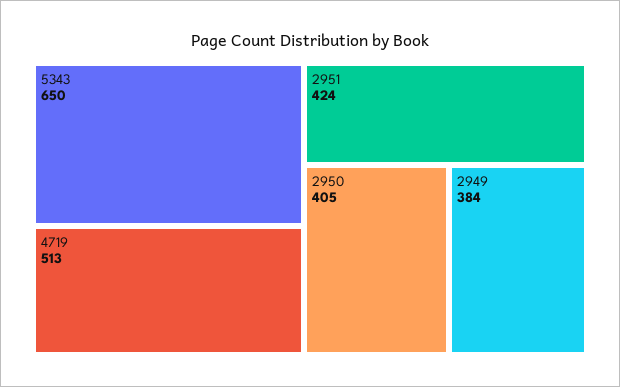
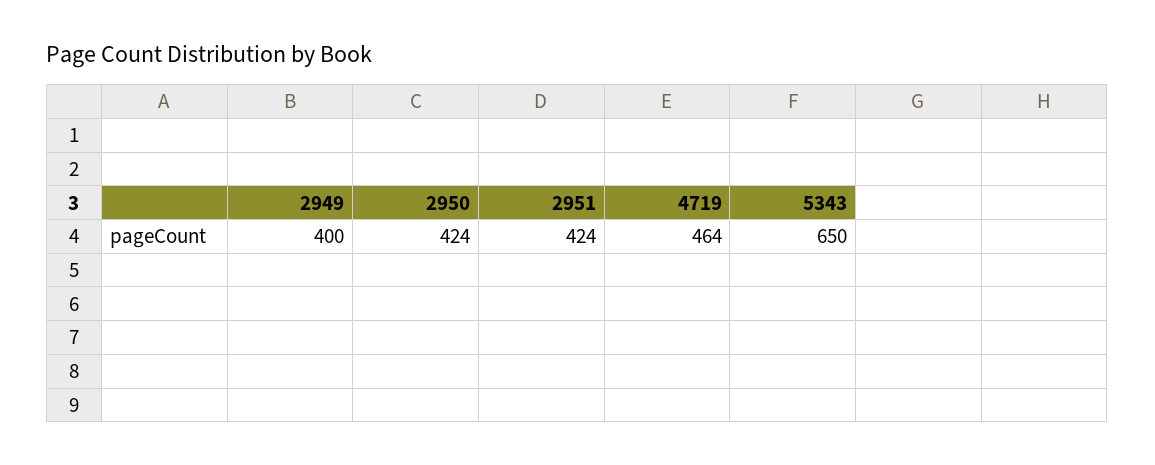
4719: 513 -> 464
2950: 405 -> 424
2949: 384 -> 400

